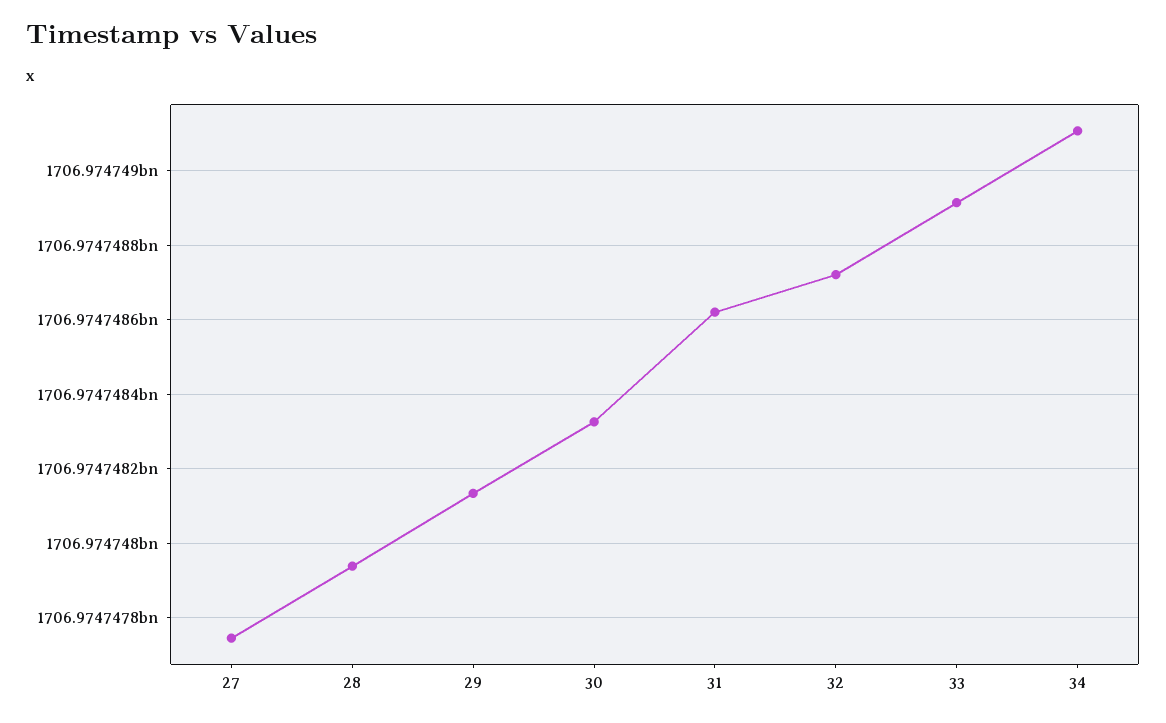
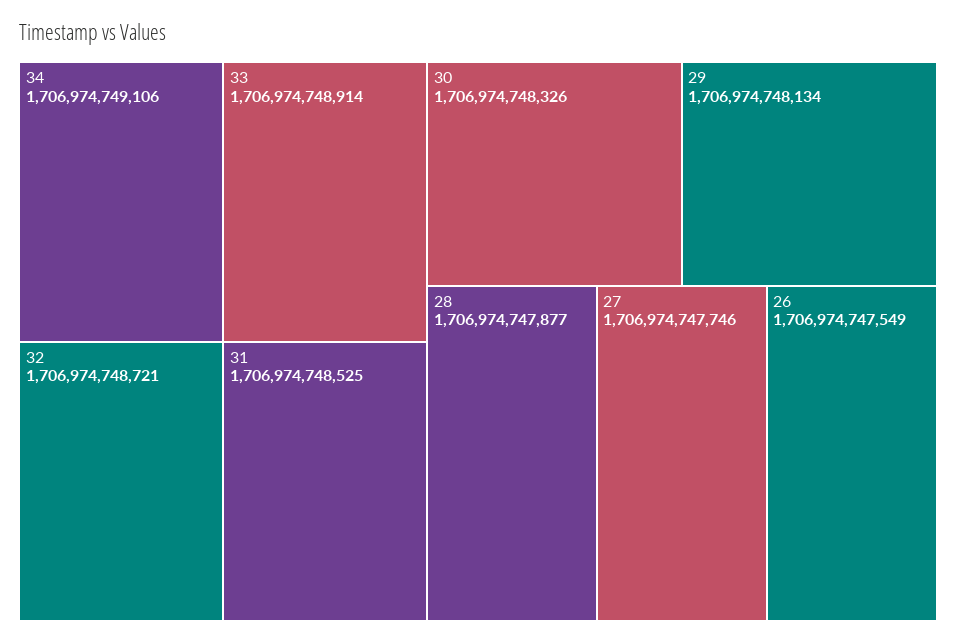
28: 1706974747940 -> 1706974747877
31: 1706974748620 -> 1706974748525
26: none -> 1706974747549

